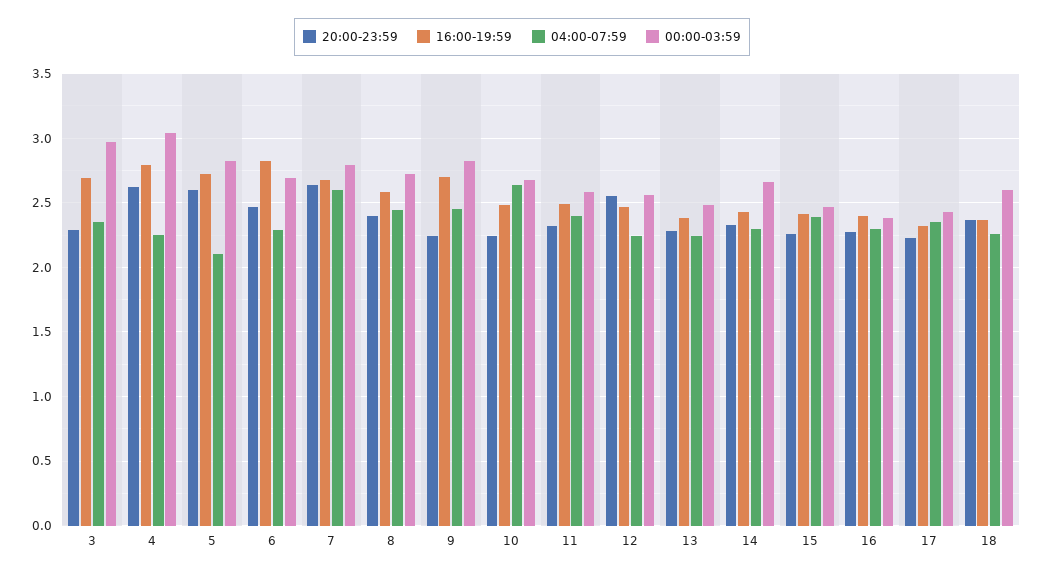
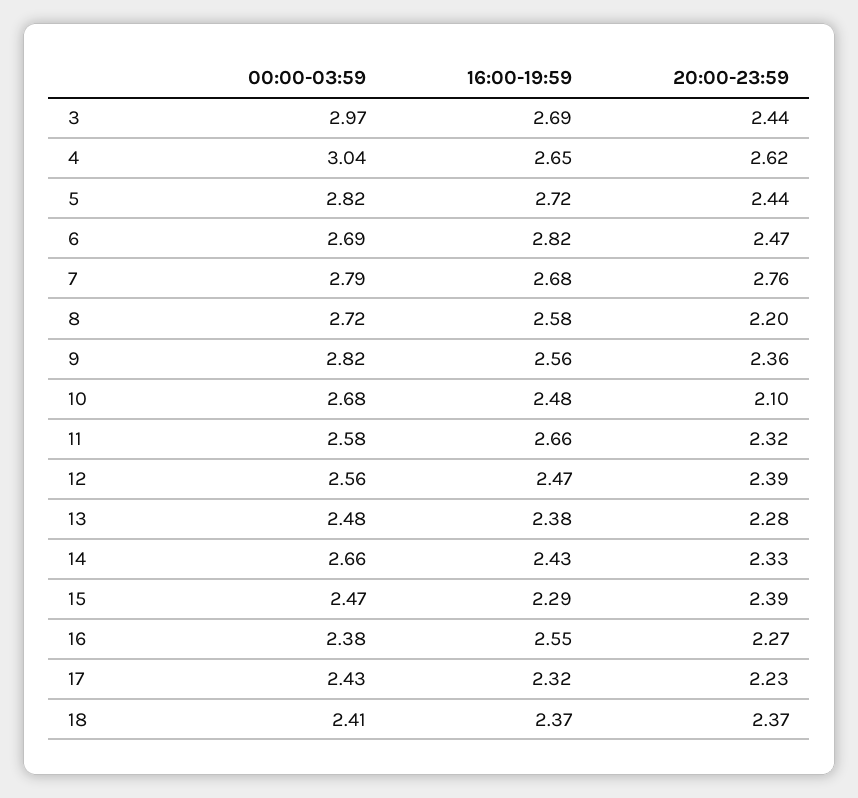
20:00-23:59, 3: 2.3 -> 2.44
04:00-07:59, 3: 2.35 -> none
16:00-19:59, 4: 2.8 -> 2.65
04:00-07:59, 4: 2.25 -> none
20:00-23:59, 5: 2.6 -> 2.44
04:00-07:59, 5: 2.1 -> none
04:00-07:59, 6: 2.3 -> none
20:00-23:59, 7: 2.65 -> 2.76
04:00-07:59, 7: 2.6 -> none
20:00-23:59, 8: 2.4 -> 2.2
04:00-07:59, 8: 2.45 -> none
20:00-23:59, 9: 2.25 -> 2.36
16:00-19:59, 9: 2.7 -> 2.56
04:00-07:59, 9: 2.45 -> none
20:00-23:59, 10: 2.25 -> 2.1
04:00-07:59, 10: 2.65 -> none
16:00-19:59, 11: 2.5 -> 2.66
04:00-07:59, 11: 2.4 -> none
20:00-23:59, 12: 2.55 -> 2.39
04:00-07:59, 12: 2.25 -> none
04:00-07:59, 13: 2.25 -> none
04:00-07:59, 14: 2.3 -> none
20:00-23:59, 15: 2.25 -> 2.39
16:00-19:59, 15: 2.4 -> 2.29
04:00-07:59, 15: 2.4 -> none
16:00-19:59, 16: 2.4 -> 2.55
04:00-07:59, 16: 2.3 -> none
04:00-07:59, 17: 2.35 -> none
04:00-07:59, 18: 2.25 -> none
00:00-03:59, 18: 2.6 -> 2.41

